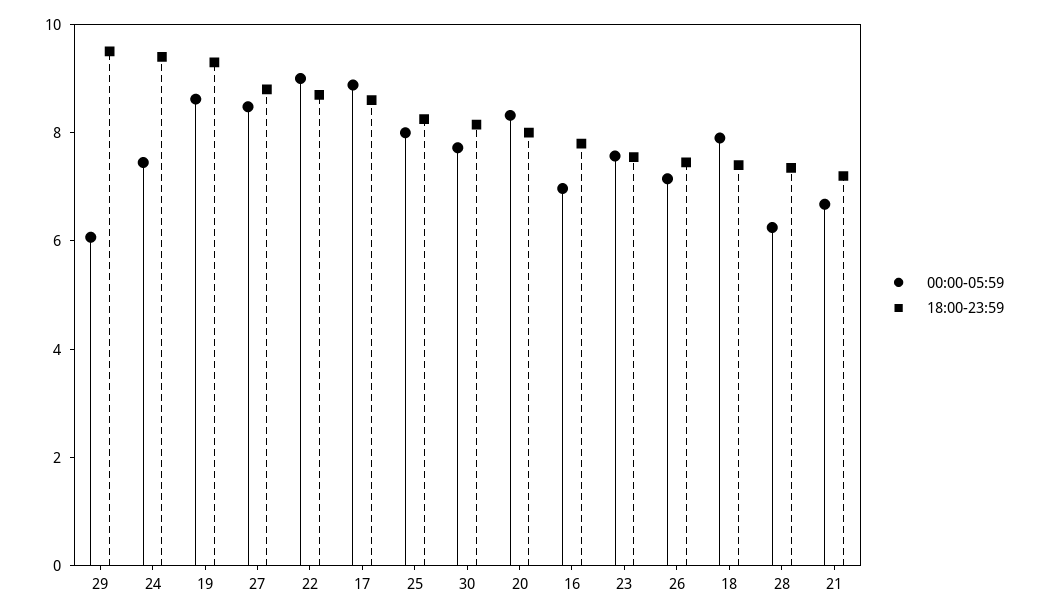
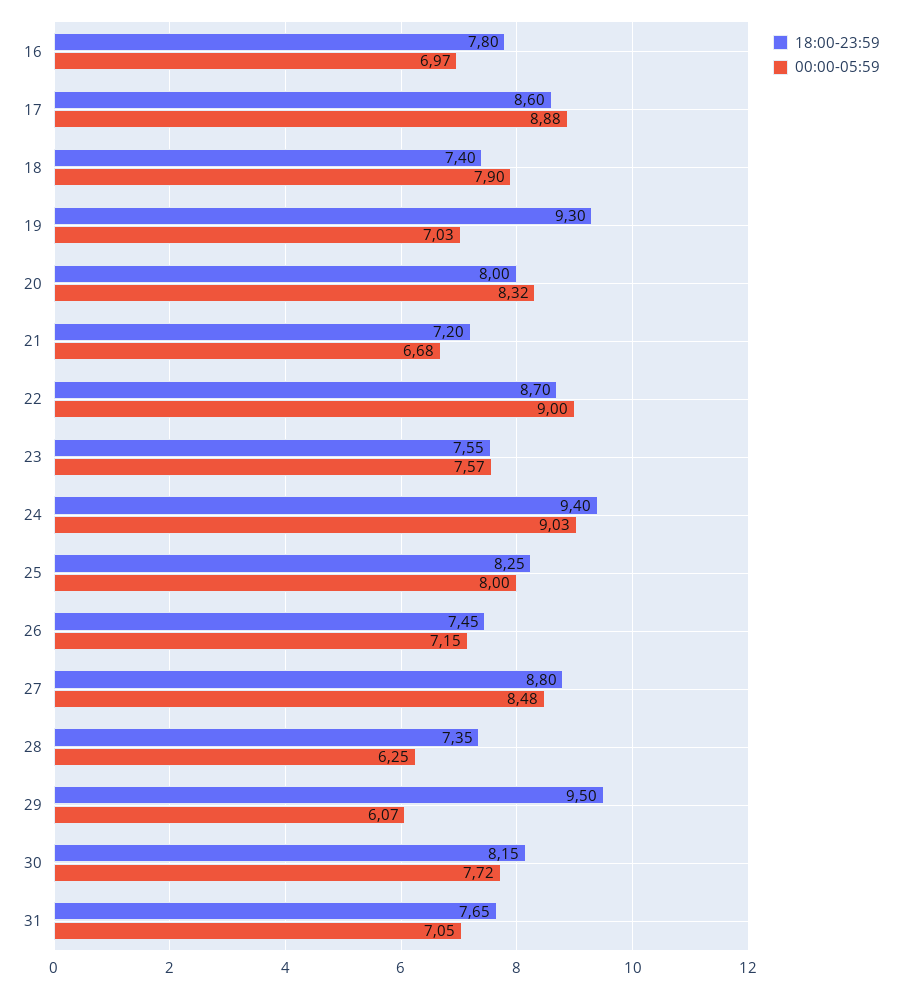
00:00-05:59, 24: 7.5 -> 9.03
00:00-05:59, 19: 8.5 -> 7.03
18:00-23:59, 31: none -> 7.65
00:00-05:59, 31: none -> 7.05

